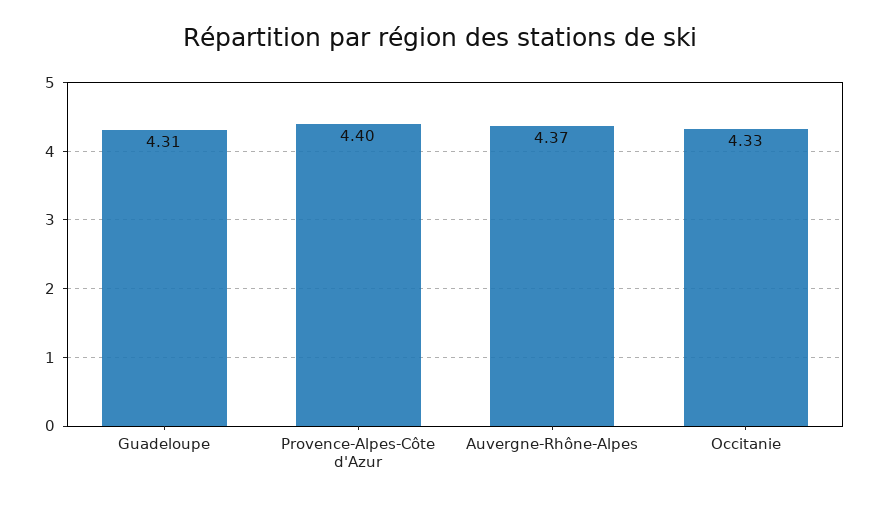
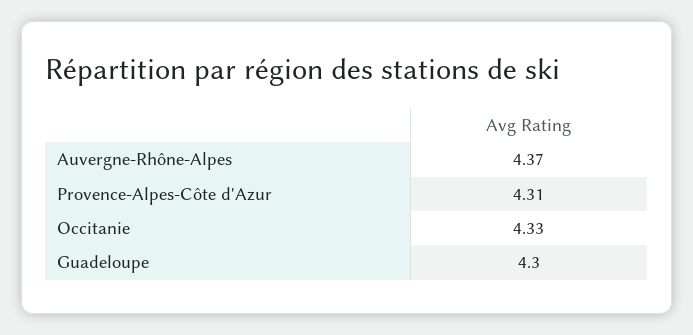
Guadeloupe: 4.31 -> 4.3
Provence-Alpes-Côte d'Azur: 4.4 -> 4.31

